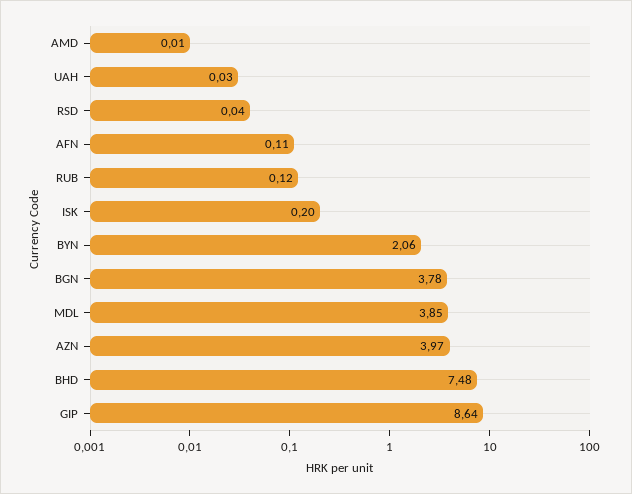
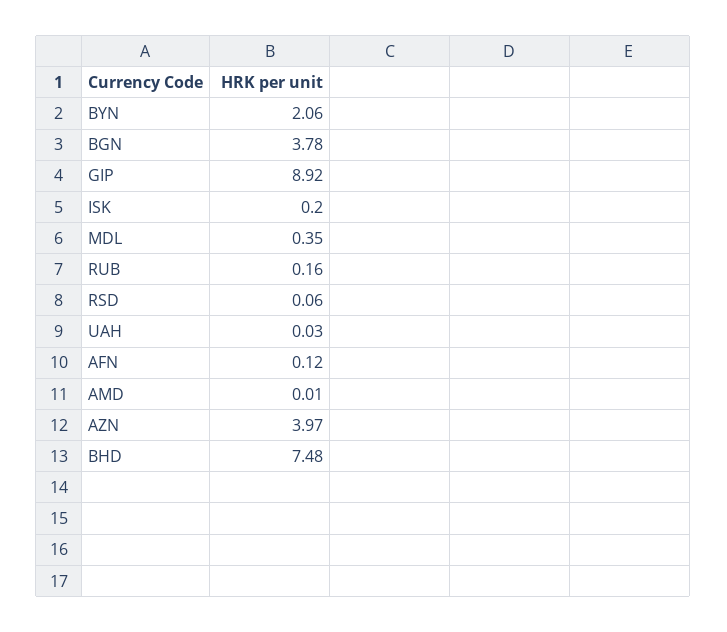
RSD: 0.04 -> 0.06
AFN: 0.11 -> 0.12
RUB: 0.12 -> 0.16
MDL: 3.85 -> 0.35
GIP: 8.64 -> 8.92

